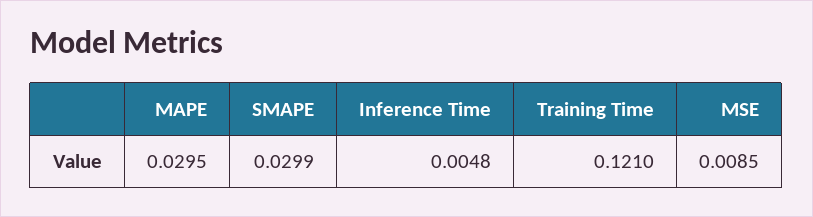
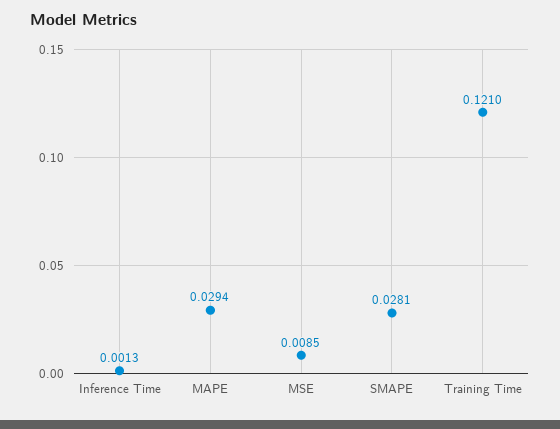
MAPE: 0.0295 -> 0.0294
SMAPE: 0.0299 -> 0.0281
Inference Time: 0.0048 -> 0.0013

